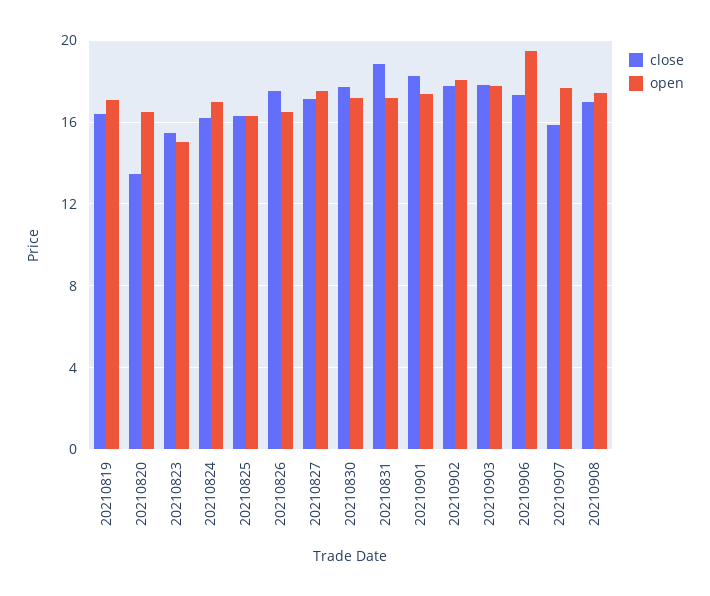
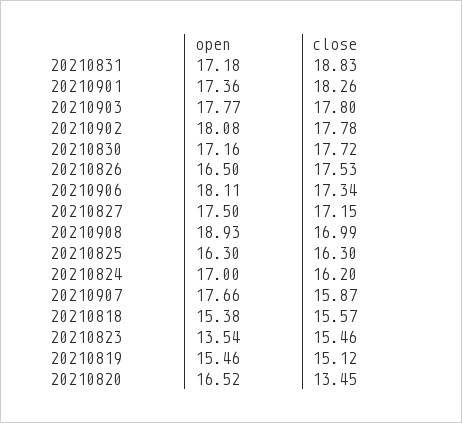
close, 20210819: 16.5 -> 15.12
open, 20210819: 17 -> 15.46
open, 20210823: 15 -> 13.54
open, 20210906: 19.5 -> 18.11
open, 20210908: 17.5 -> 18.93
open, 20210818: none -> 15.38
close, 20210818: none -> 15.57

